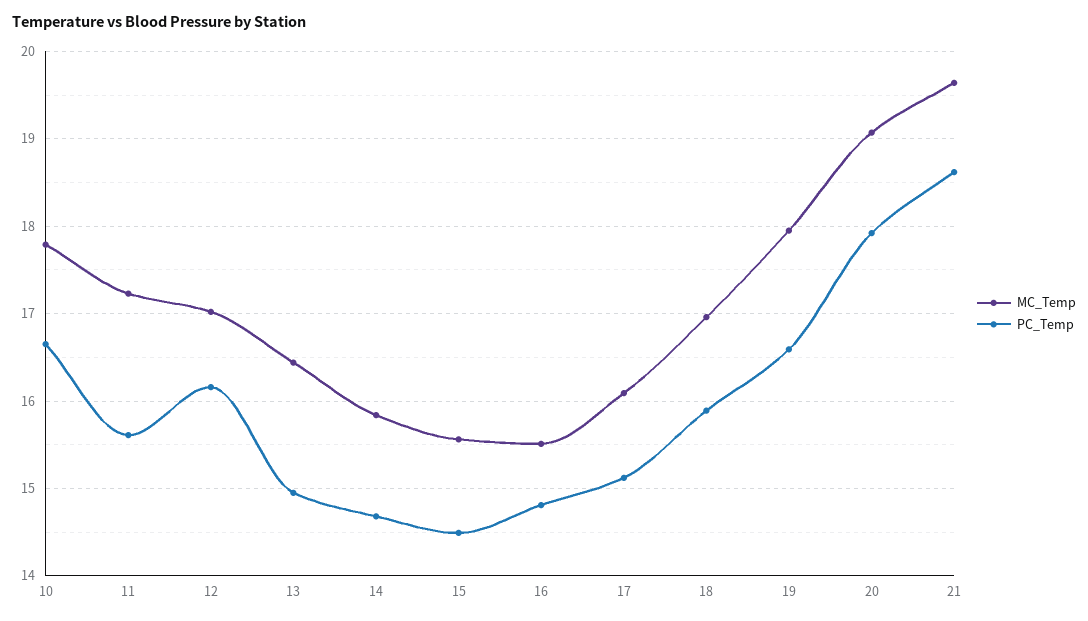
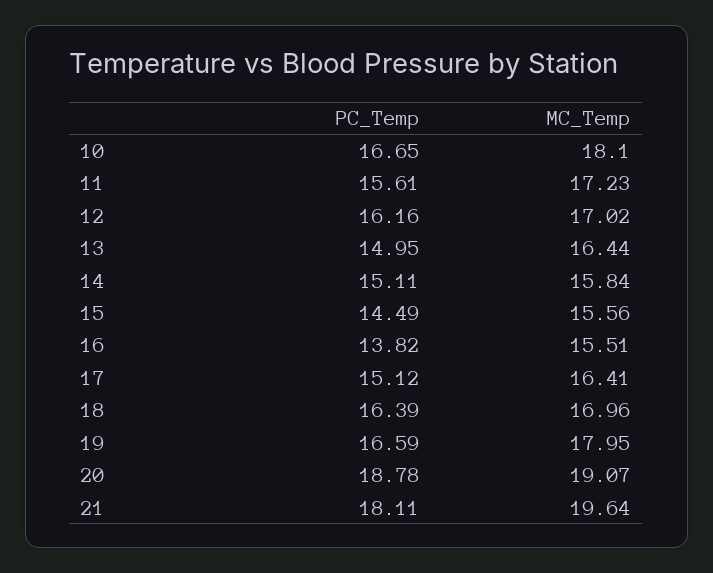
MC_Temp, 10: 17.8 -> 18.1
PC_Temp, 14: 14.7 -> 15.11
PC_Temp, 16: 14.8 -> 13.82
MC_Temp, 17: 16.1 -> 16.41
PC_Temp, 18: 15.9 -> 16.39
PC_Temp, 20: 17.9 -> 18.78
PC_Temp, 21: 18.6 -> 18.11

